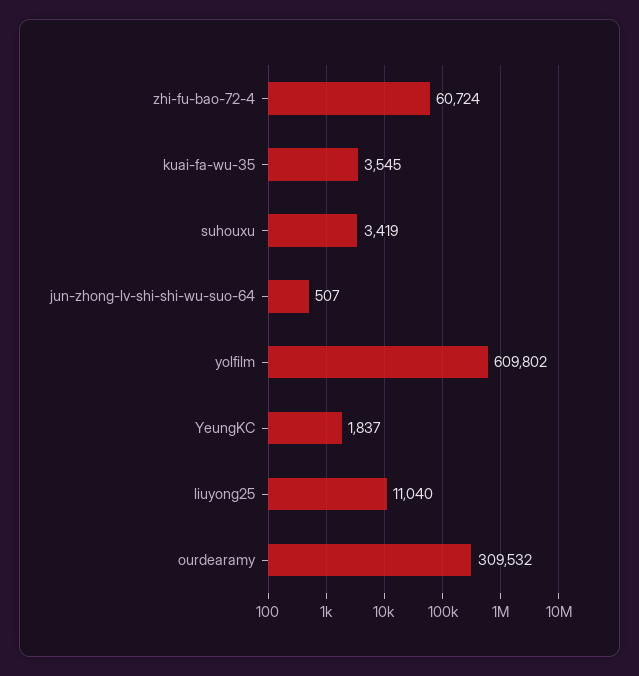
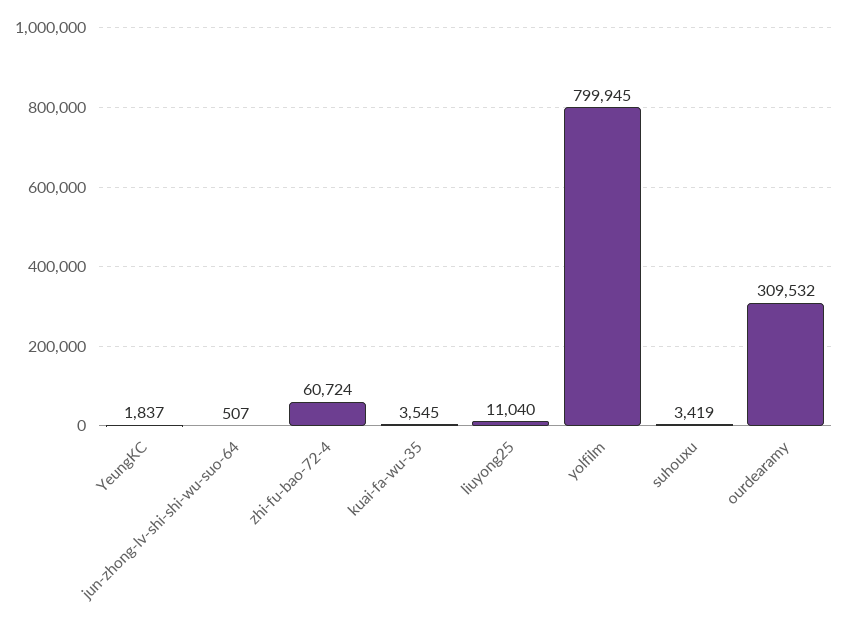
yolfilm: 609802 -> 799945

